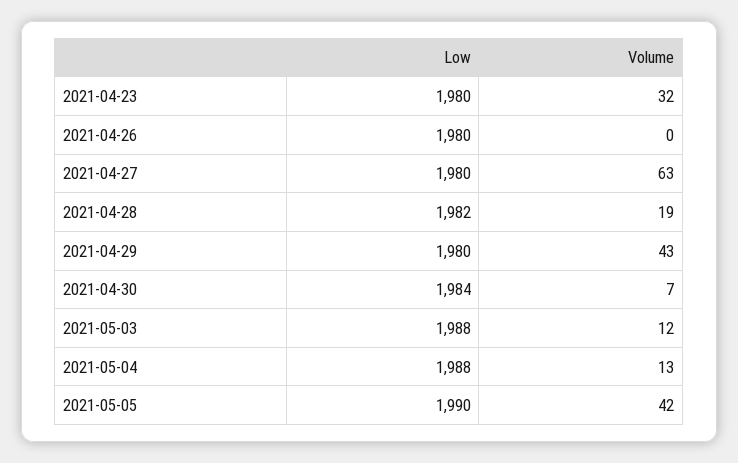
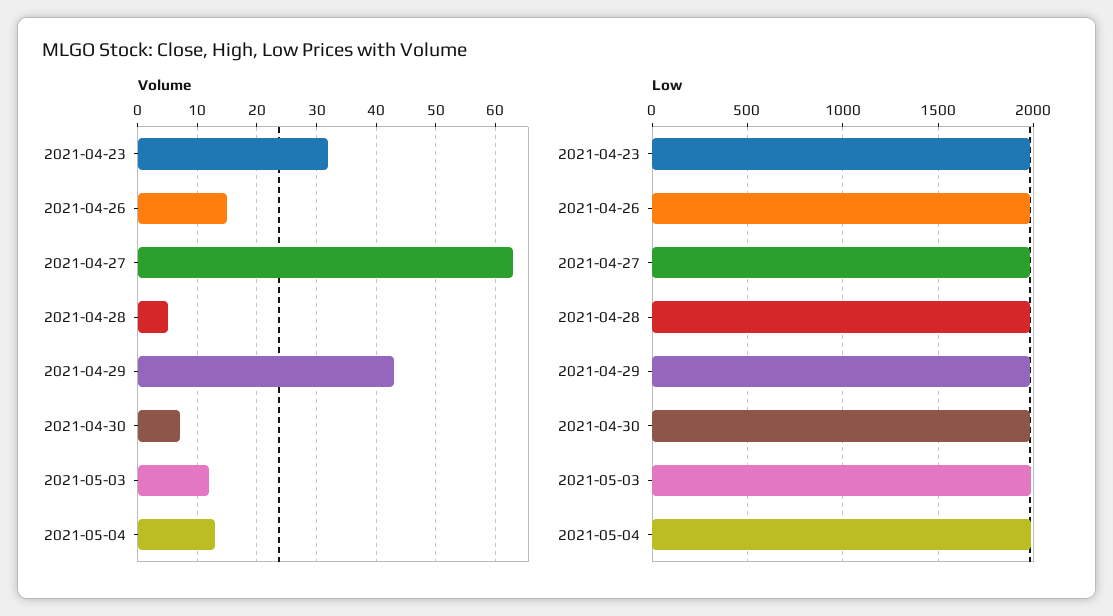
Volume, 2021-04-26: 0 -> 15
Volume, 2021-04-28: 19 -> 5
Low, 2021-05-05: 1990 -> none
Volume, 2021-05-05: 42 -> none

